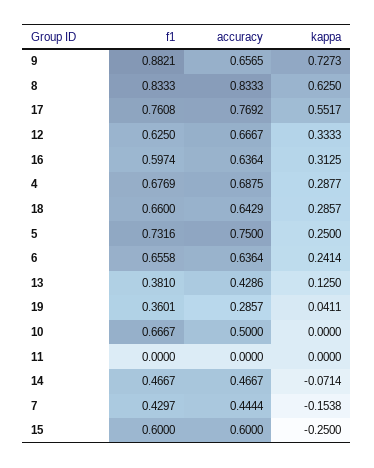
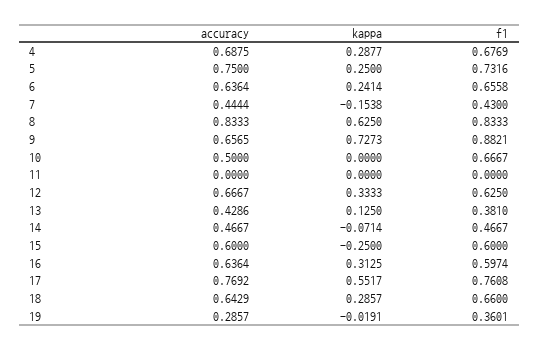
kappa, 19: 0.0411 -> -0.0191
f1, 7: 0.4297 -> 0.43

